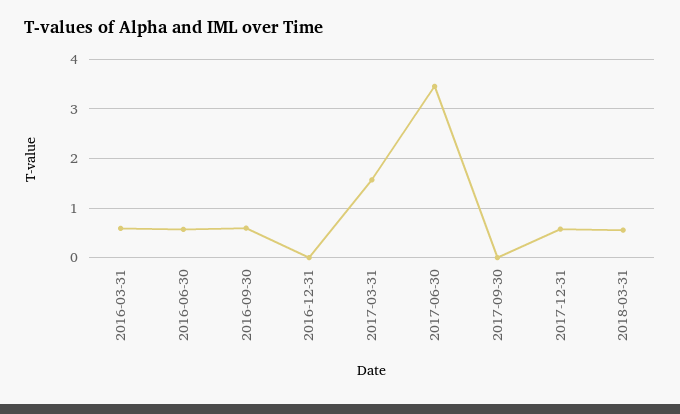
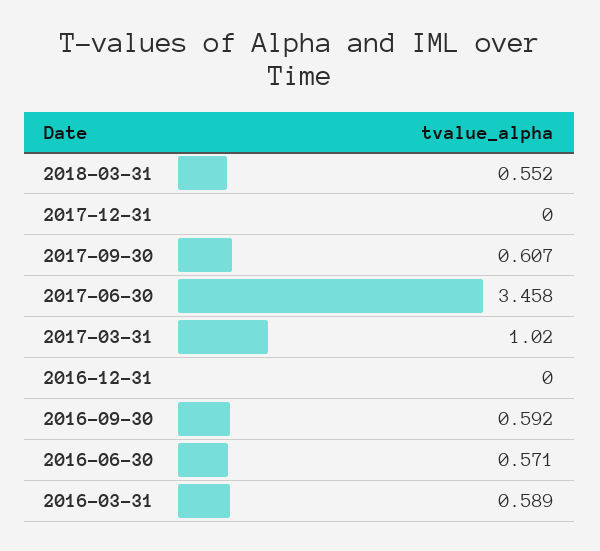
2017-03-31: 1.6 -> 1.02
2017-09-30: 0 -> 0.607
2017-12-31: 0.6 -> 0

